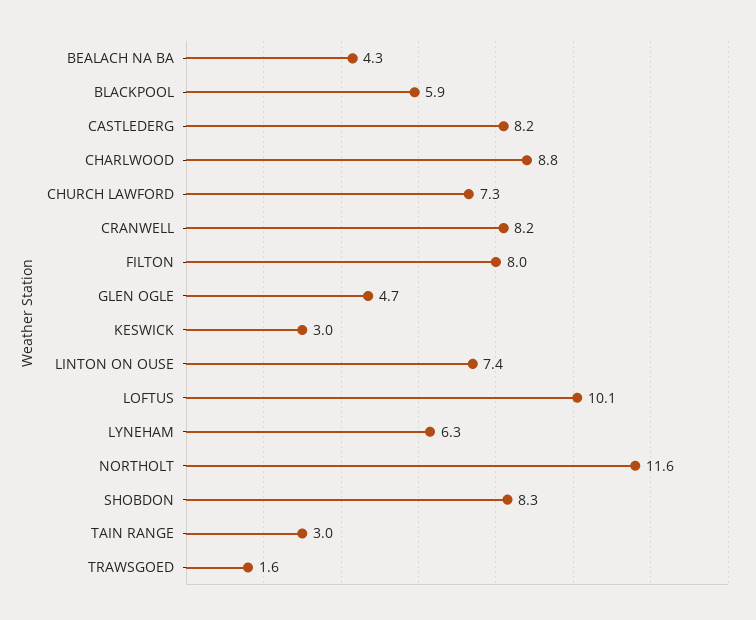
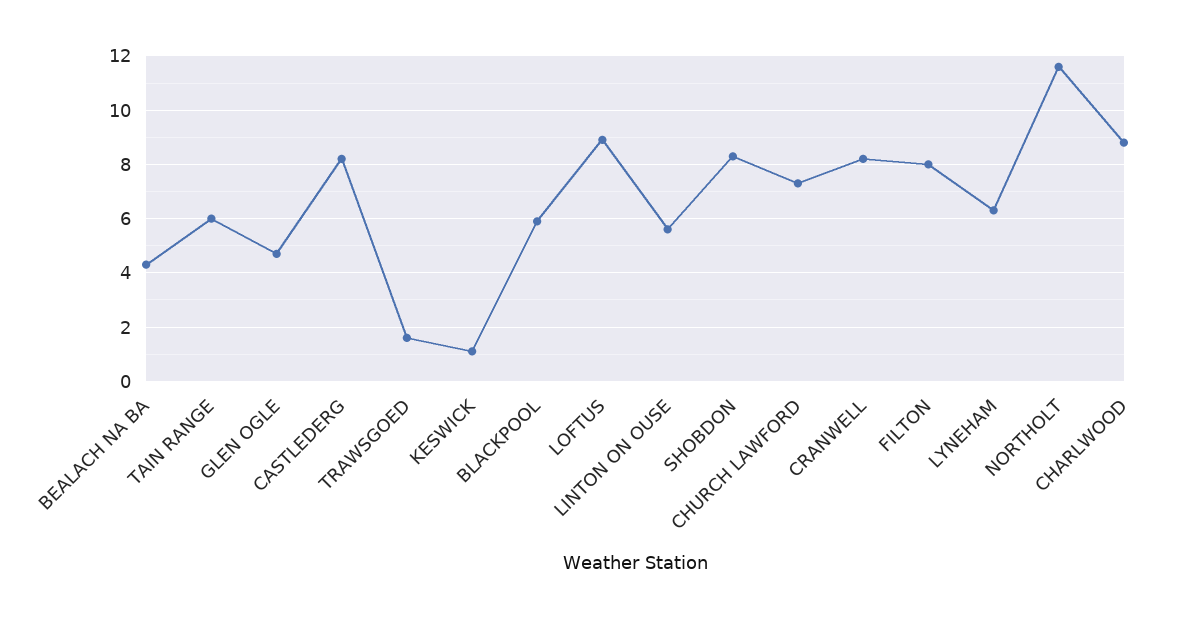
KESWICK: 3 -> 1
LINTON ON OUSE: 7.4 -> 5.5
LOFTUS: 10.1 -> 9
TAIN RANGE: 3 -> 6

